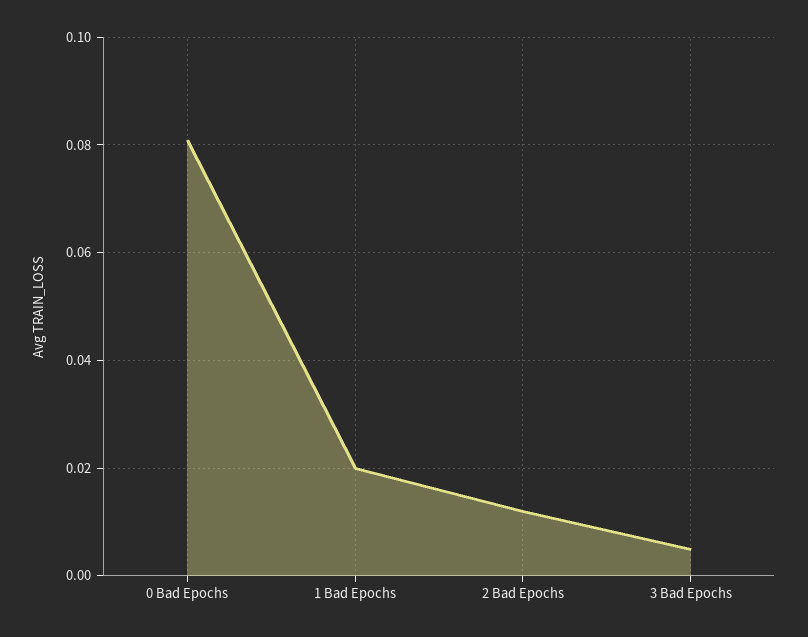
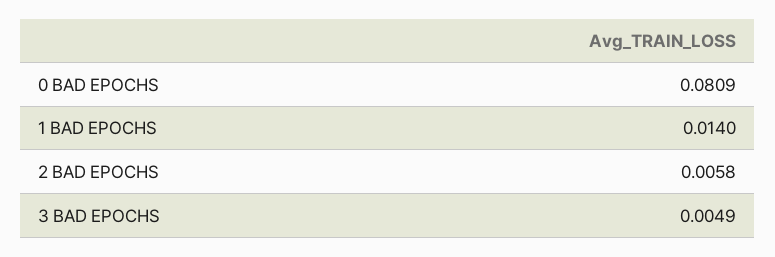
1 Bad Epochs: 0.02 -> 0.014
2 Bad Epochs: 0.012 -> 0.0058

